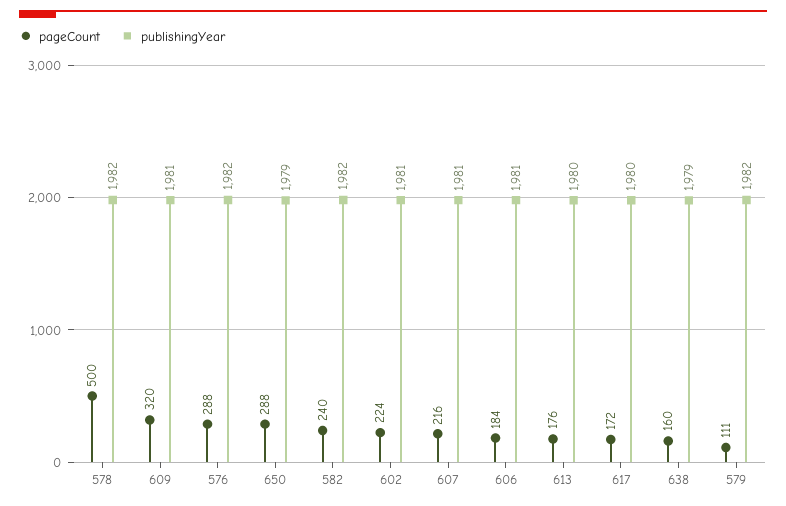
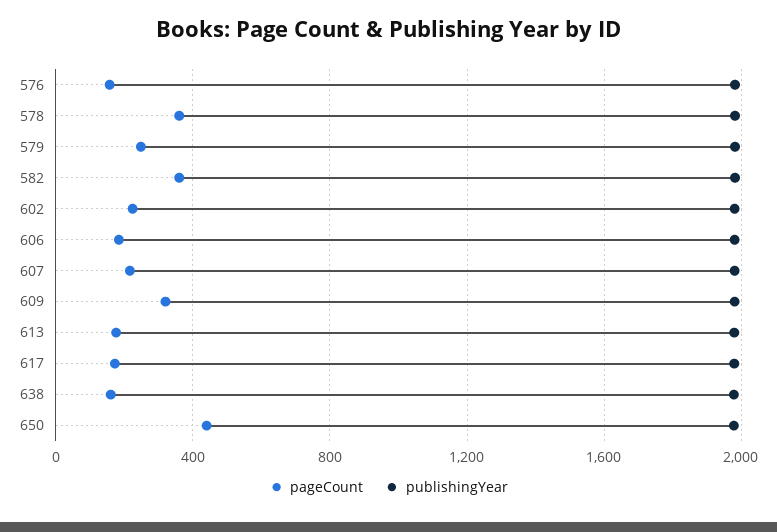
pageCount, 578: 500 -> 350
pageCount, 576: 288 -> 150
pageCount, 650: 288 -> 450
pageCount, 582: 240 -> 350
pageCount, 579: 111 -> 250

